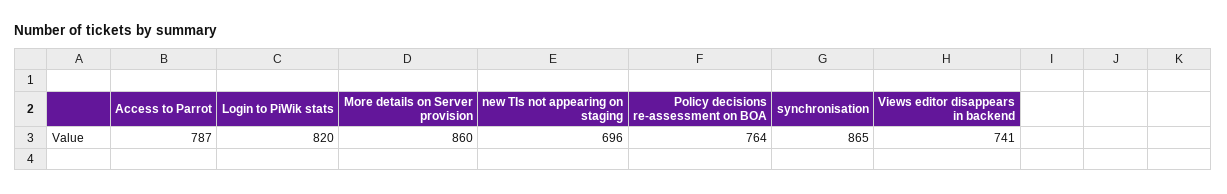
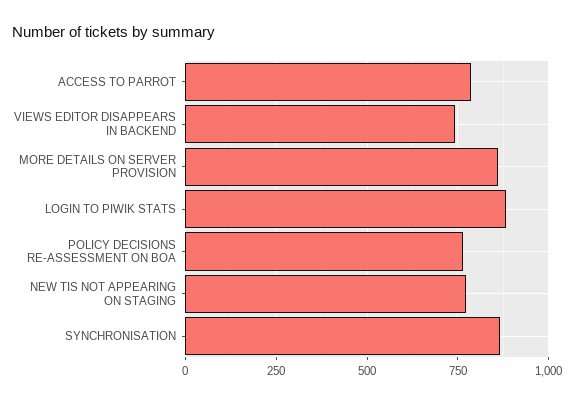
Login to PiWik stats: 820 -> 875
new TIs not appearing on staging: 696 -> 775

